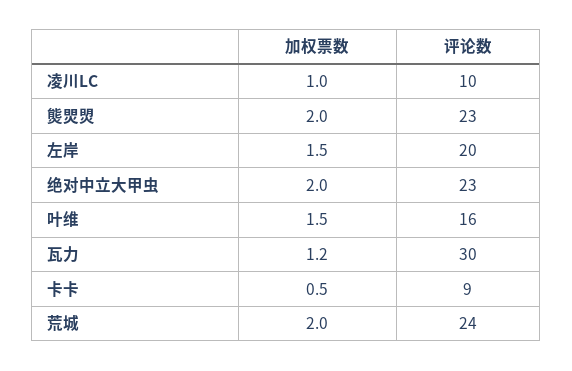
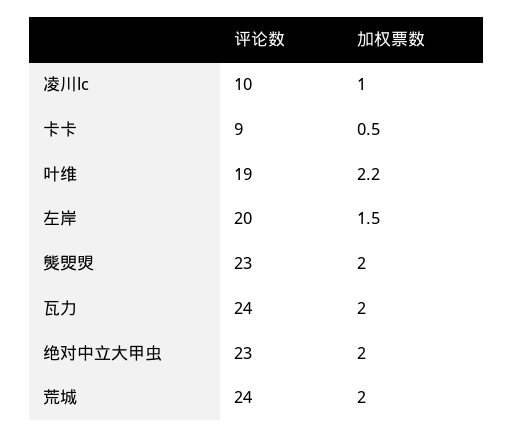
加权票数, 叶维: 1.5 -> 2.2
评论数, 叶维: 16 -> 19
加权票数, 瓦力: 1.2 -> 2
评论数, 瓦力: 30 -> 24

